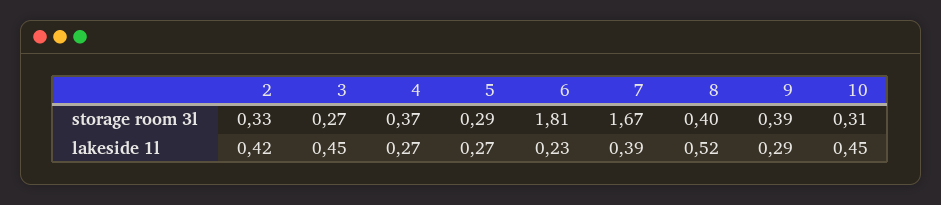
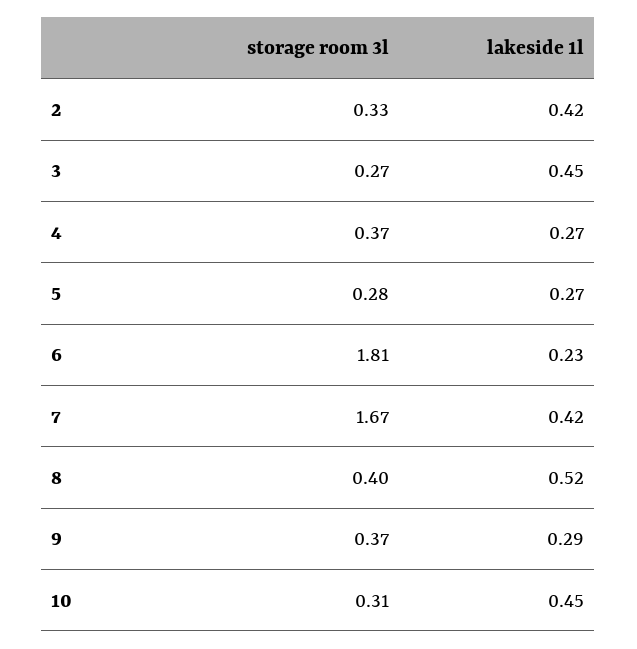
5, storage room 3l: 0.29 -> 0.28
9, storage room 3l: 0.39 -> 0.37
7, lakeside 1l: 0.39 -> 0.42

